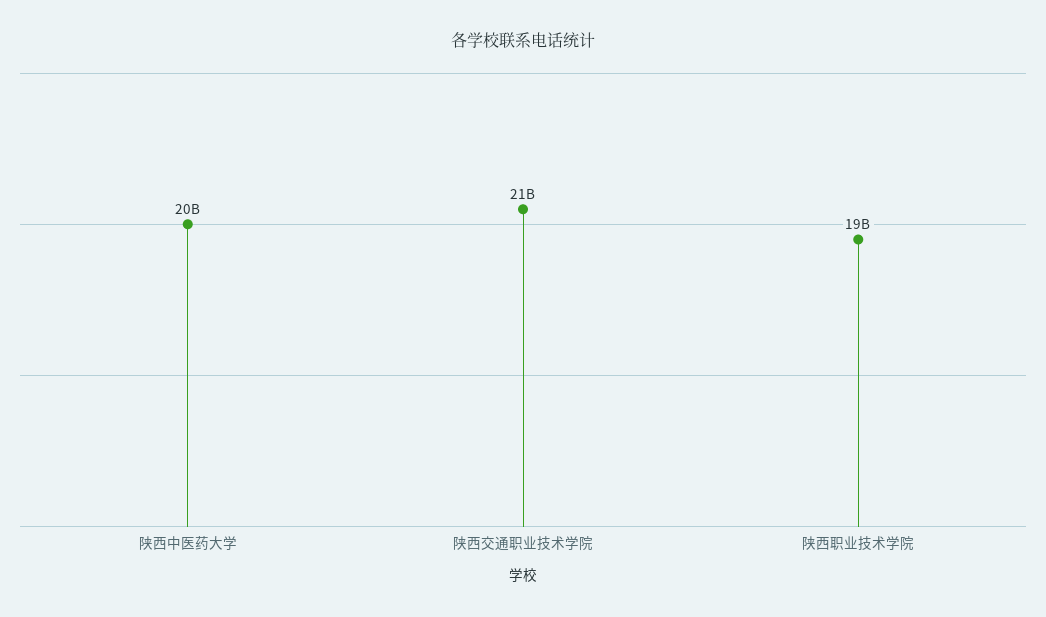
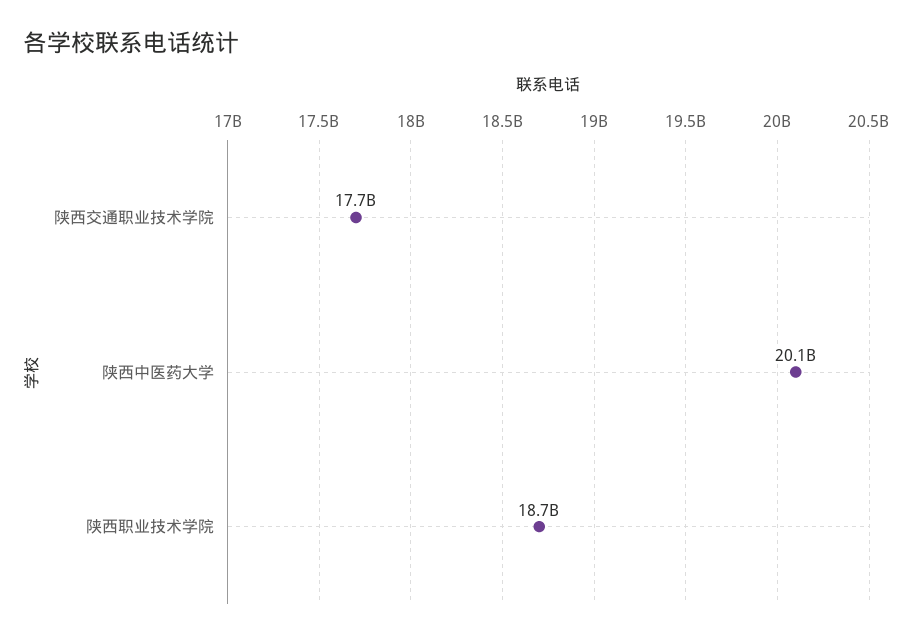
陕西交通职业技术学院: 21000000000 -> 17700000000

